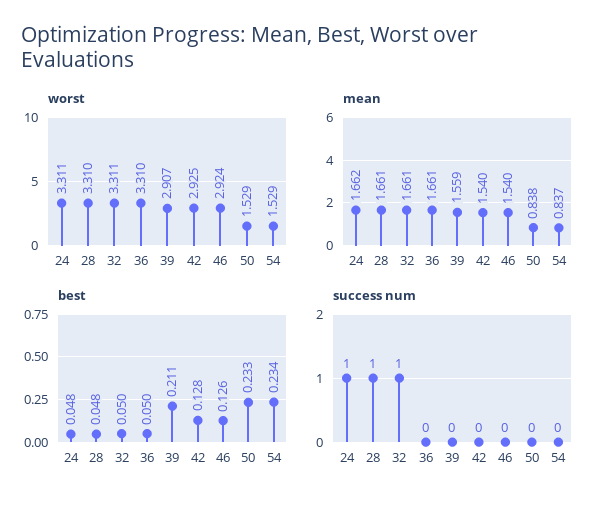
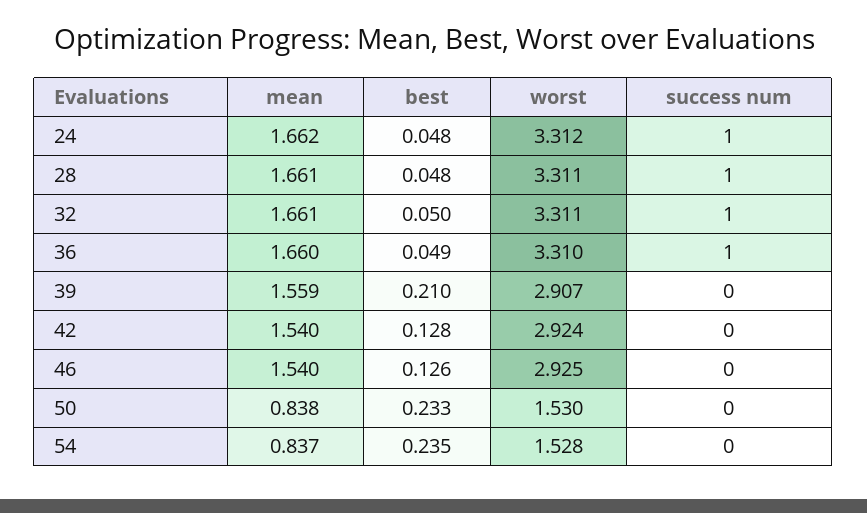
worst, 24: 3.311 -> 3.312
worst, 28: 3.31 -> 3.311
worst, 42: 2.925 -> 2.924
worst, 46: 2.924 -> 2.925
worst, 50: 1.529 -> 1.53
worst, 54: 1.529 -> 1.528
mean, 36: 1.661 -> 1.66
best, 36: 0.05 -> 0.049
best, 39: 0.211 -> 0.21
best, 54: 0.234 -> 0.235
success num, 36: 0 -> 1

